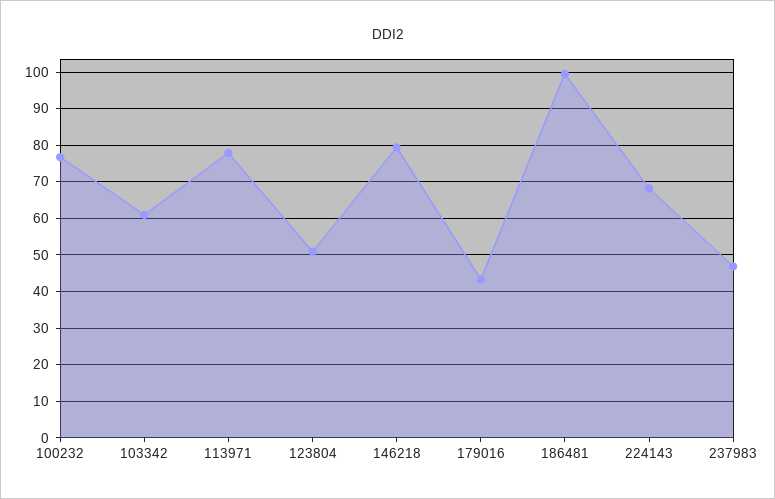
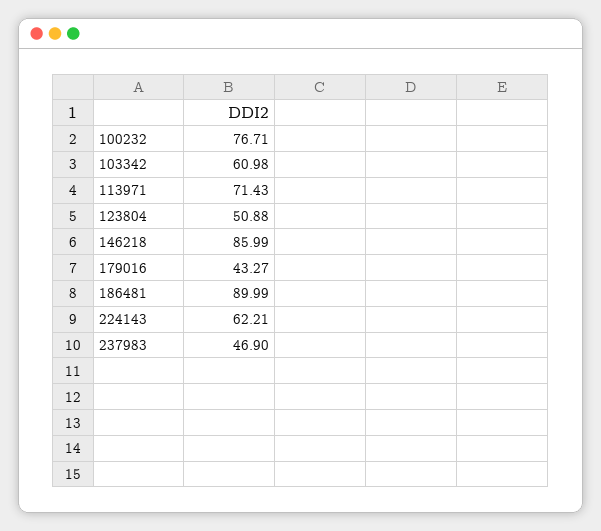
113971: 78 -> 71.43
146218: 80 -> 85.99
186481: 100 -> 89.99
224143: 68 -> 62.21

